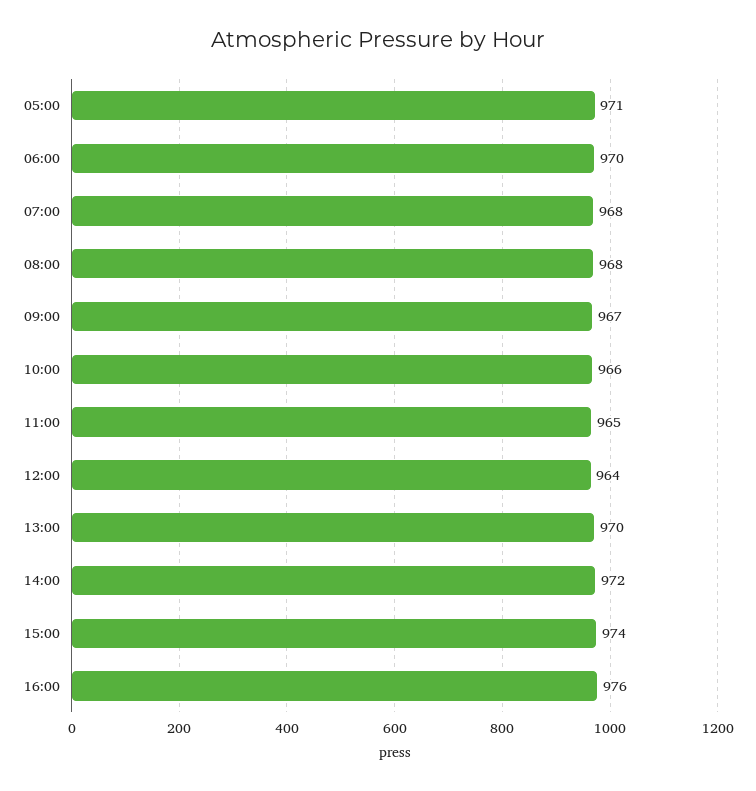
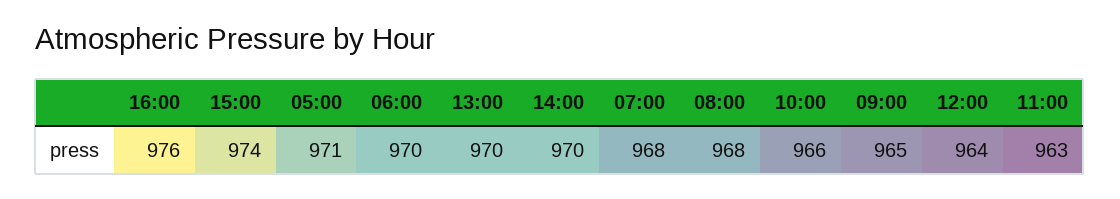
09:00: 967 -> 965
11:00: 965 -> 963
14:00: 972 -> 970

